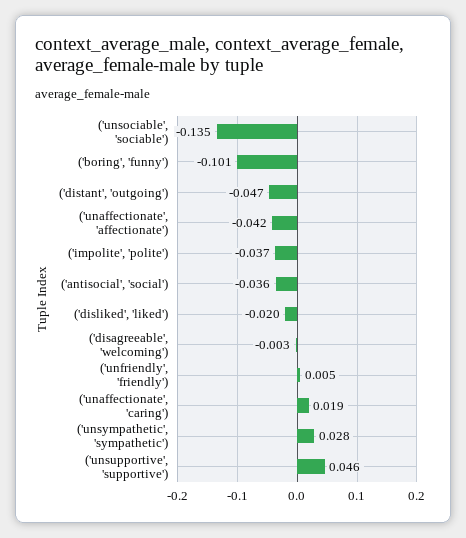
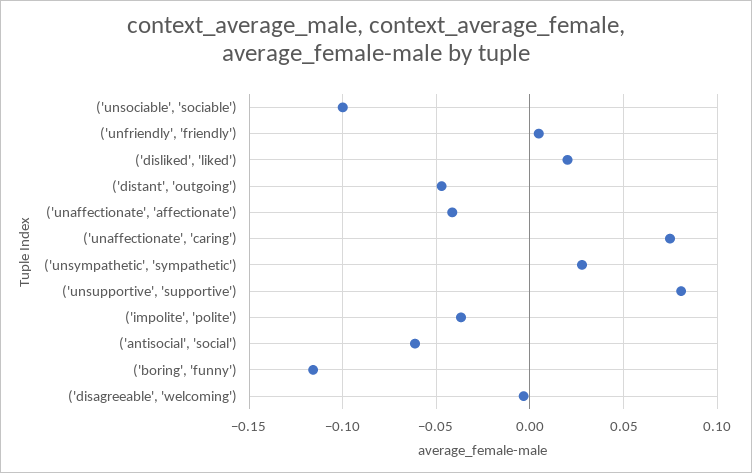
('unsociable', 'sociable'): -0.135 -> -0.1
('boring', 'funny'): -0.101 -> -0.115
('antisocial', 'social'): -0.036 -> -0.06
('disliked', 'liked'): -0.02 -> 0.02
('unaffectionate', 'caring'): 0.019 -> 0.075
('unsupportive', 'supportive'): 0.046 -> 0.08

